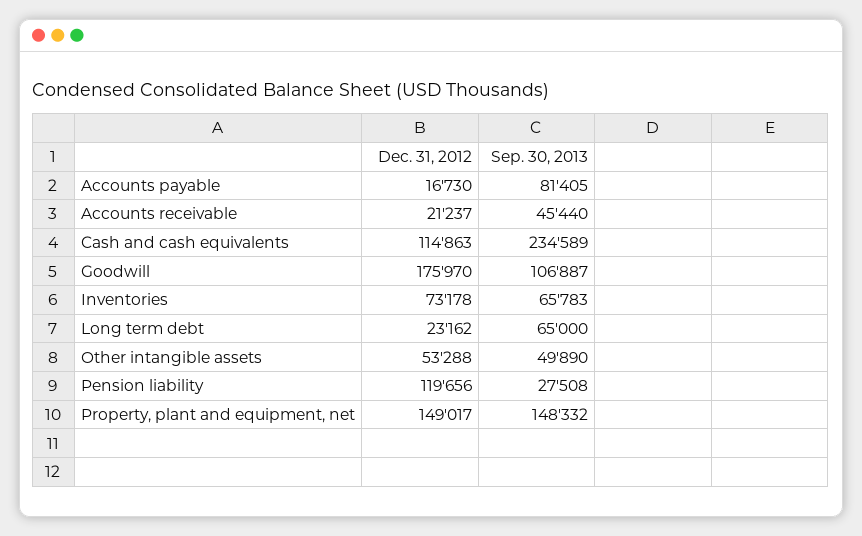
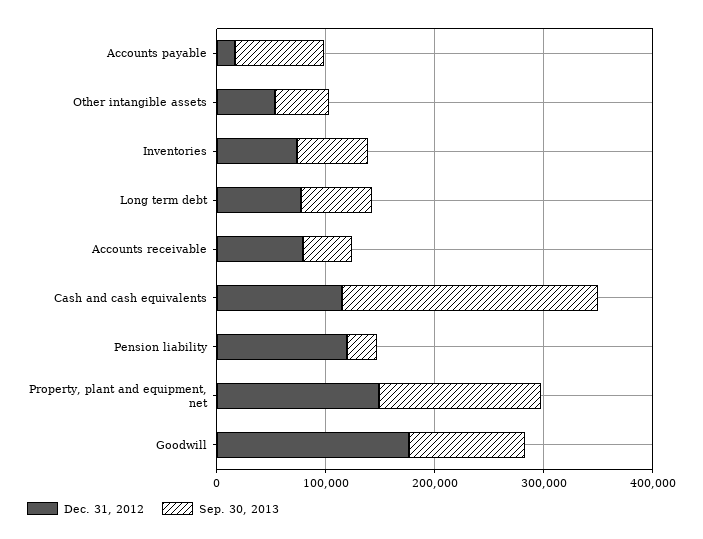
Dec. 31, 2012, Accounts receivable: 21237 -> 80000
Dec. 31, 2012, Long term debt: 23162 -> 80000

